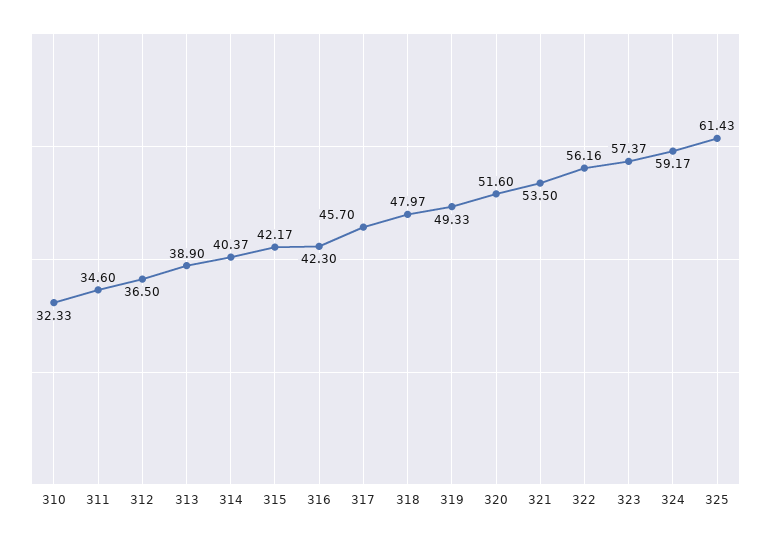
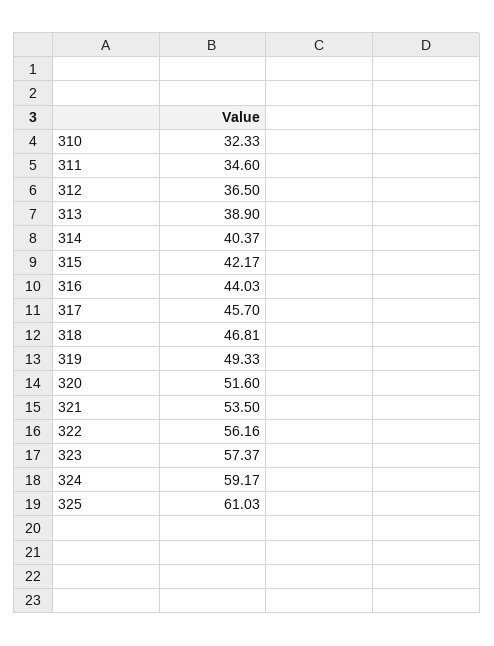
316: 42.3 -> 44.03
318: 47.97 -> 46.81
325: 61.43 -> 61.03

